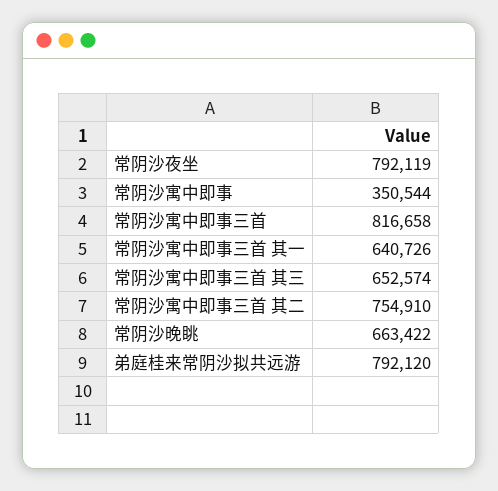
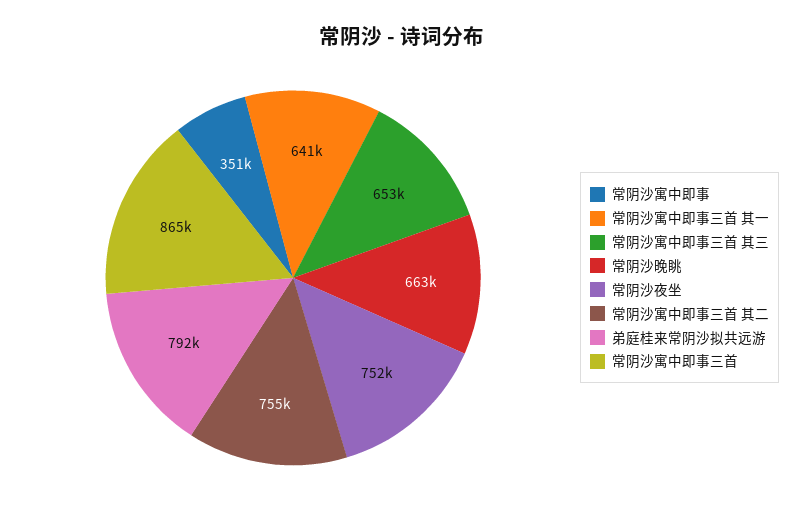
常阴沙夜坐: 792119 -> 752000
常阴沙寓中即事三首: 816658 -> 865000

